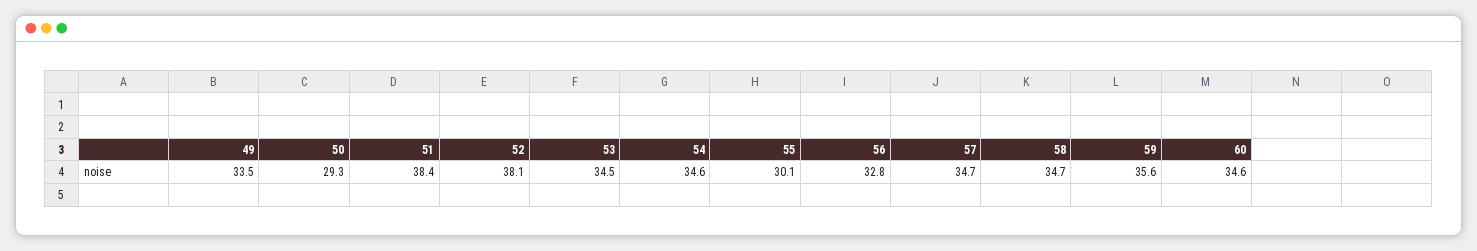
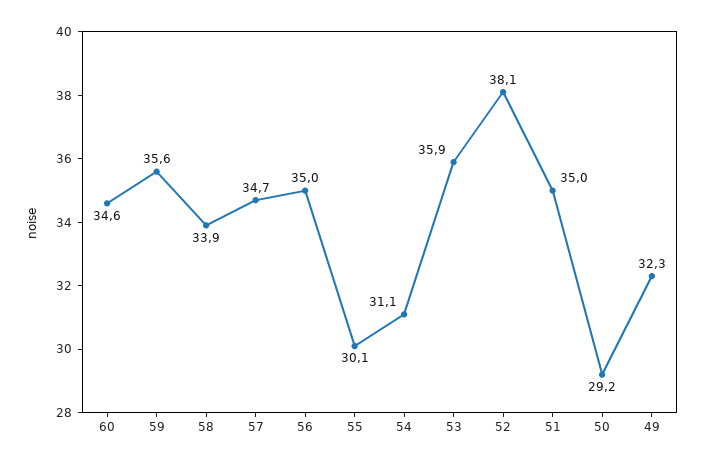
49: 33.5 -> 32.3
50: 29.3 -> 29.2
51: 38.4 -> 35
53: 34.5 -> 35.9
54: 34.6 -> 31.1
56: 32.8 -> 35
58: 34.7 -> 33.9

